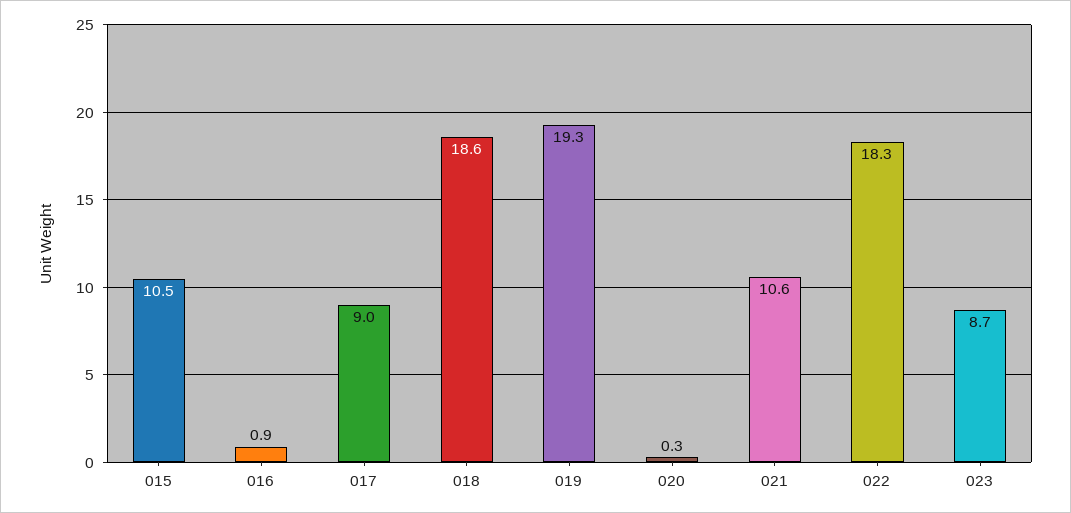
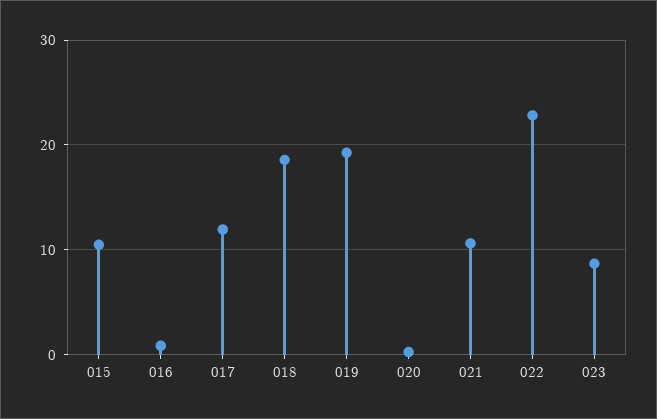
017: 9 -> 12
022: 18.3 -> 23

